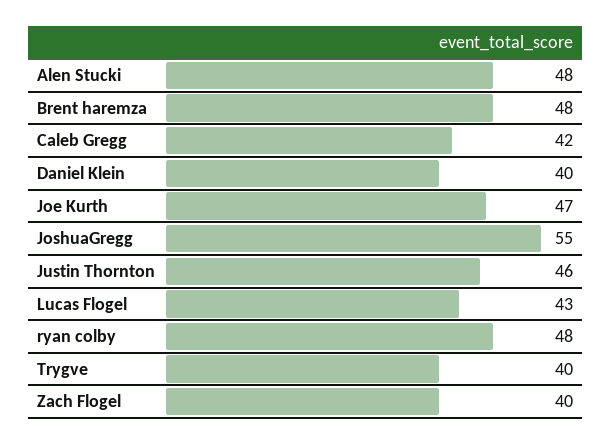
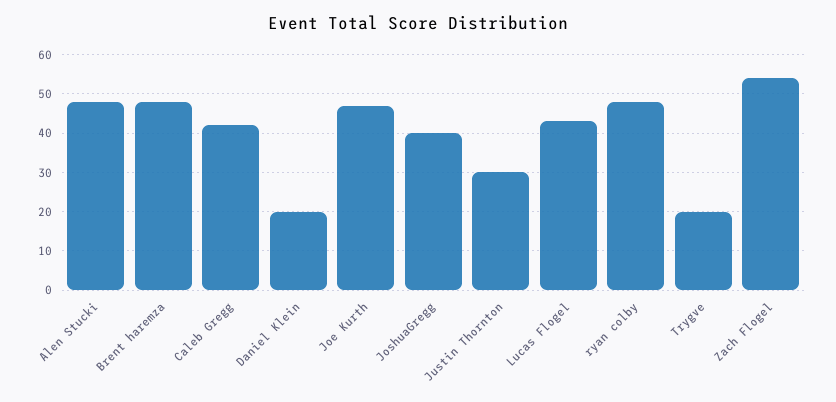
Daniel Klein: 40 -> 20
JoshuaGregg: 55 -> 40
Justin Thornton: 46 -> 30
Trygve: 40 -> 20
Zach Flogel: 40 -> 55

